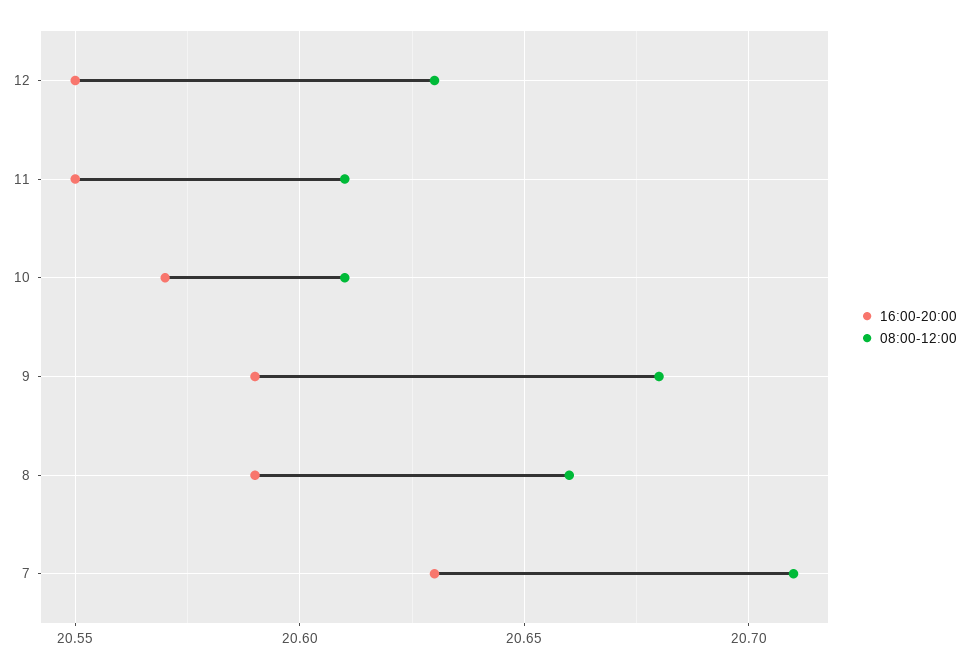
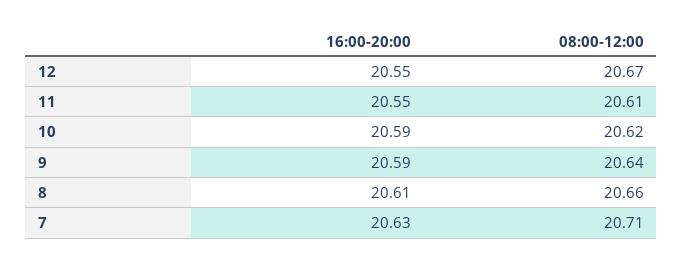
08:00-12:00, 12: 20.63 -> 20.67
16:00-20:00, 10: 20.57 -> 20.59
08:00-12:00, 10: 20.61 -> 20.62
08:00-12:00, 9: 20.68 -> 20.64
16:00-20:00, 8: 20.59 -> 20.61

